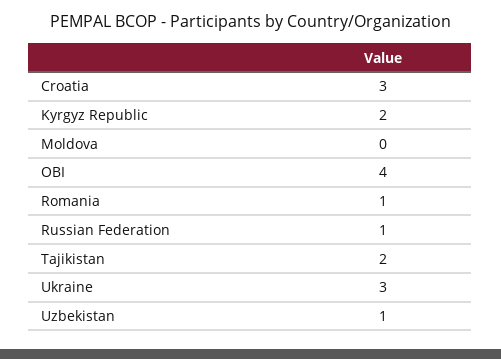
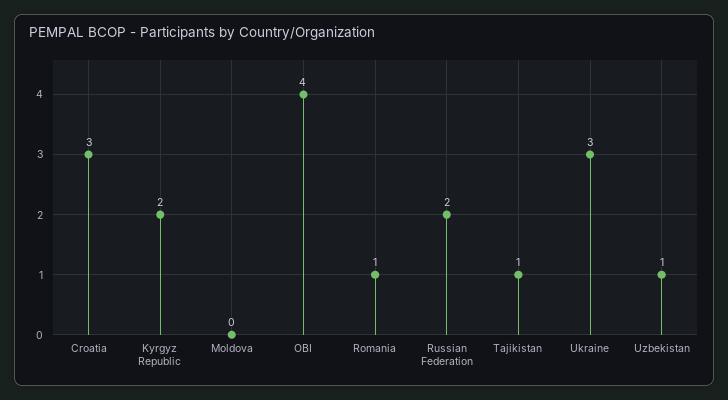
Russian Federation: 1 -> 2
Tajikistan: 2 -> 1

